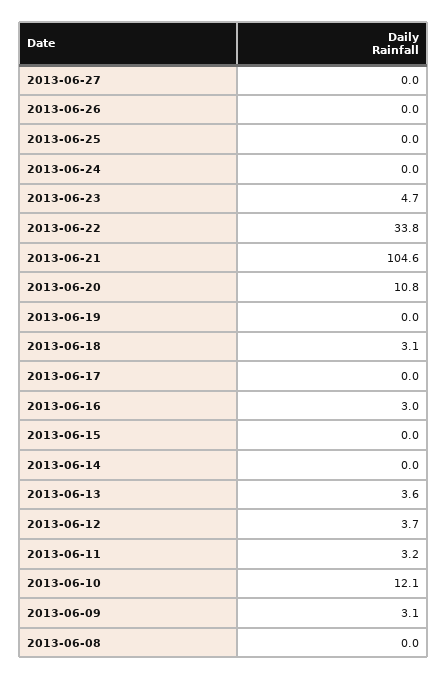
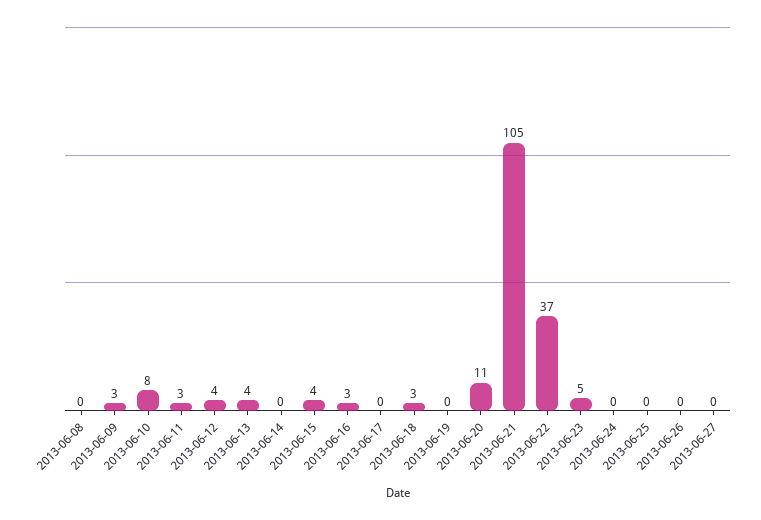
2013-06-22: 33.8 -> 37
2013-06-15: 0 -> 4
2013-06-10: 12.1 -> 8

